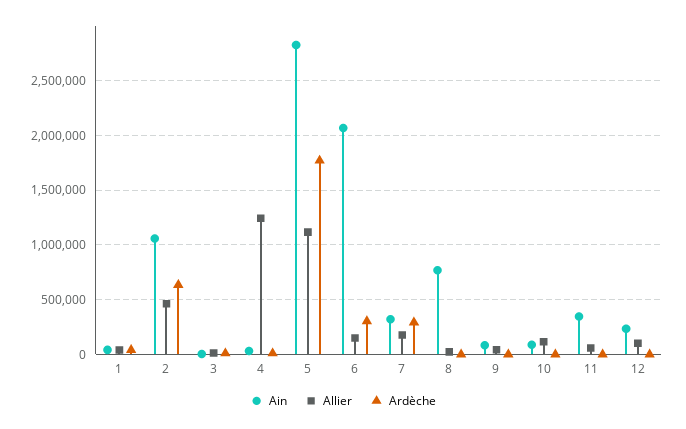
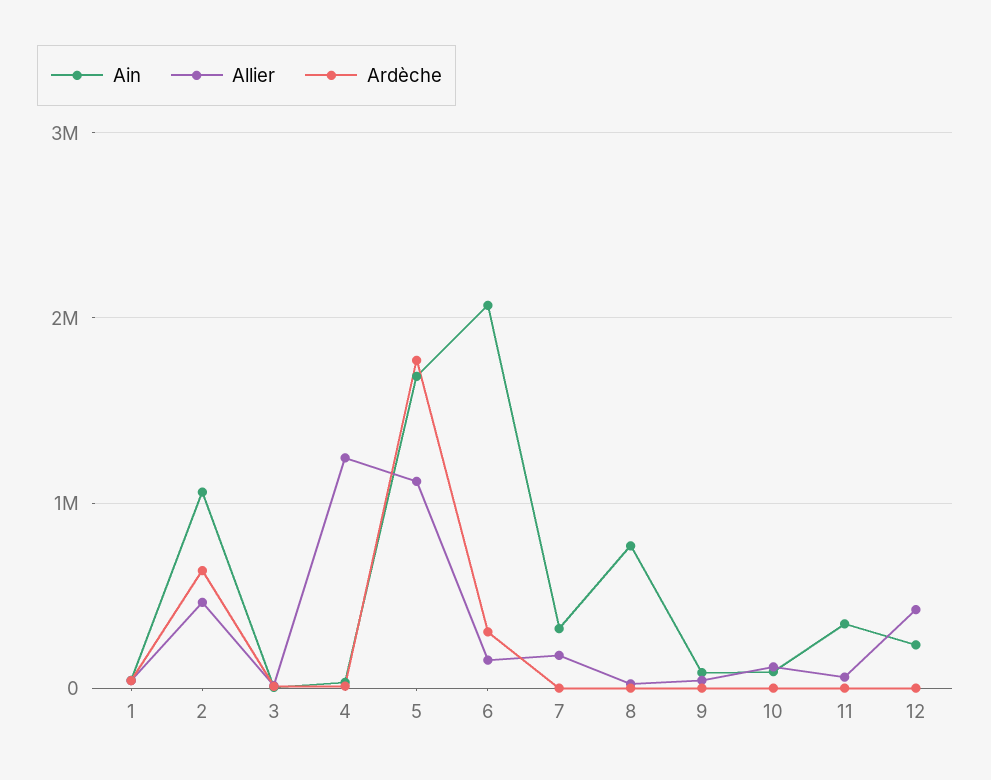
Ain, 5: 2800000 -> 1700000
Ardèche, 7: 300000 -> 0
Allier, 12: 100000 -> 400000

